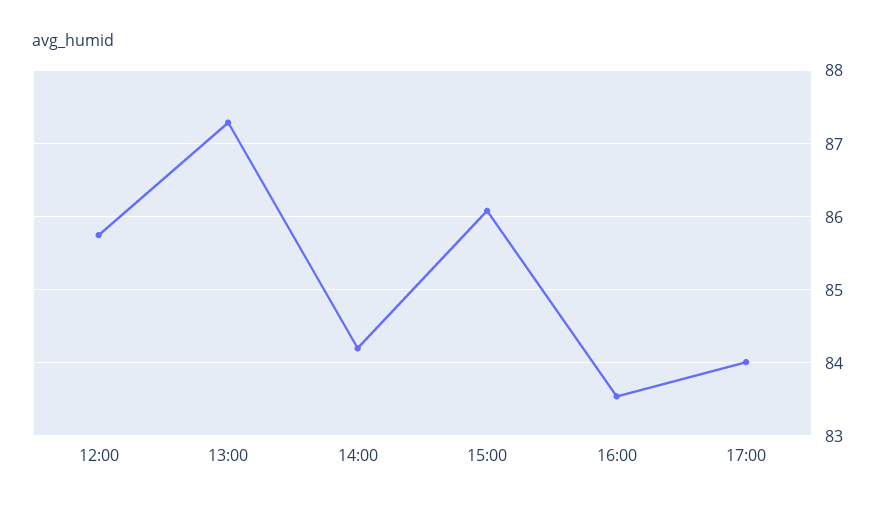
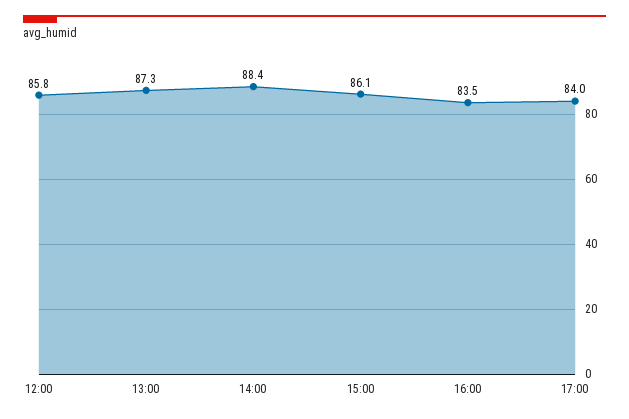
14:00: 84.2 -> 88.4

